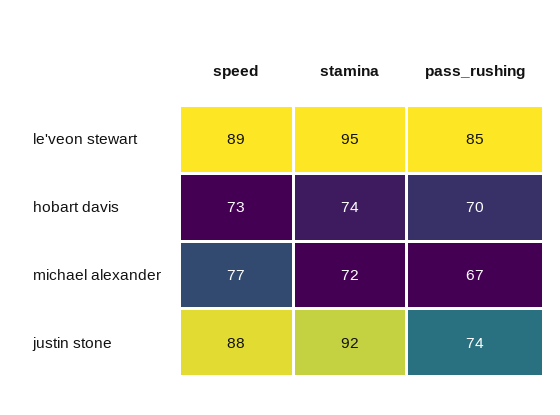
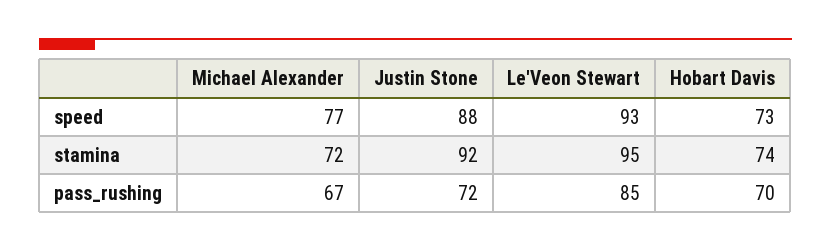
speed, le'veon stewart: 89 -> 93
pass_rushing, justin stone: 74 -> 72

